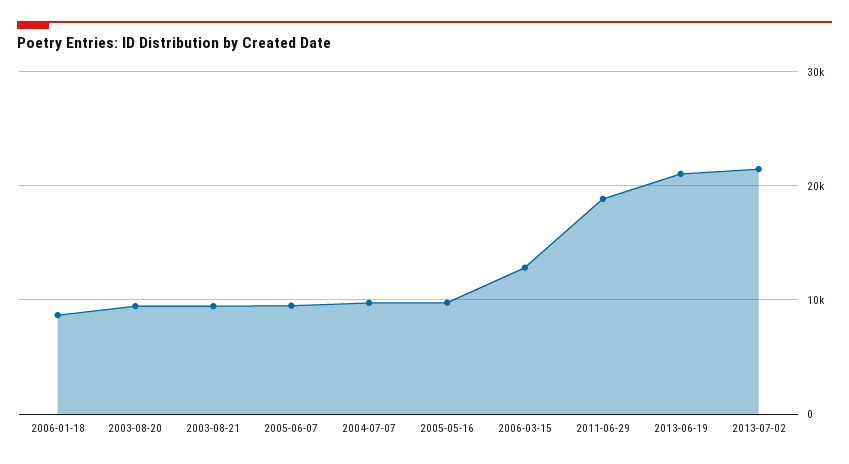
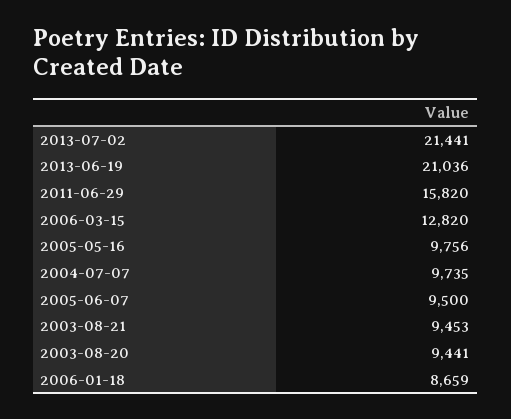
2011-06-29: 19000 -> 15820

